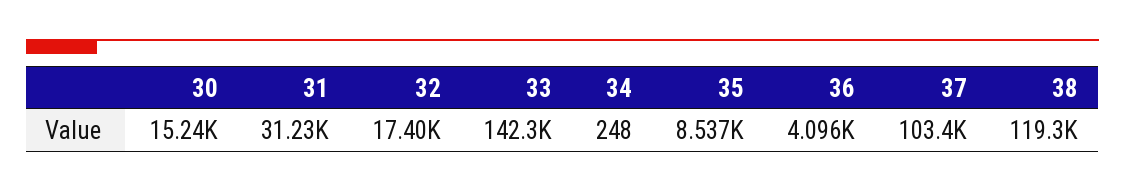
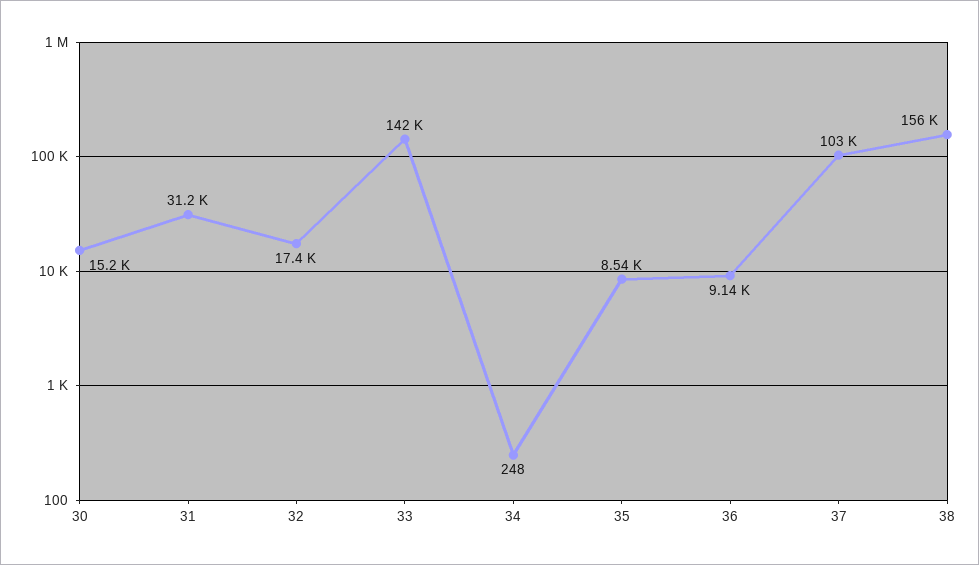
36: 4096 -> 9140
38: 119300 -> 156000

